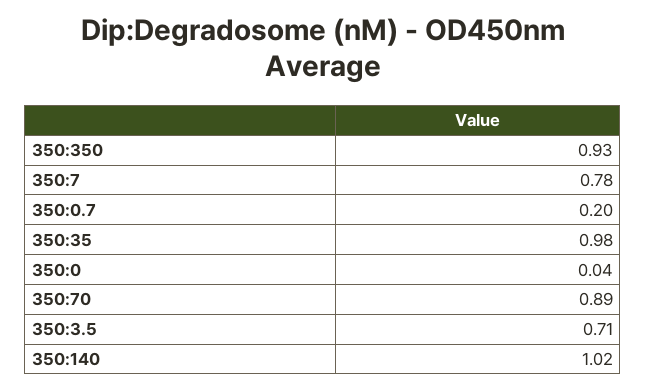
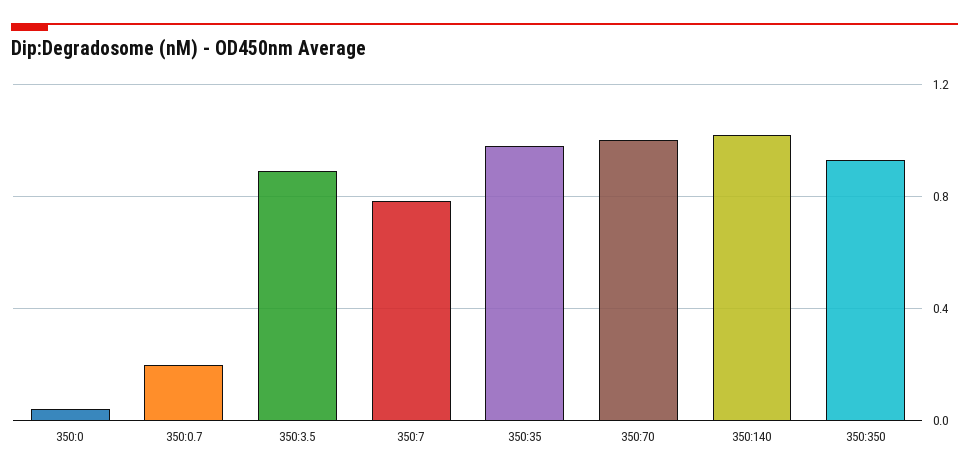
350:70: 0.89 -> 1
350:3.5: 0.71 -> 0.9

